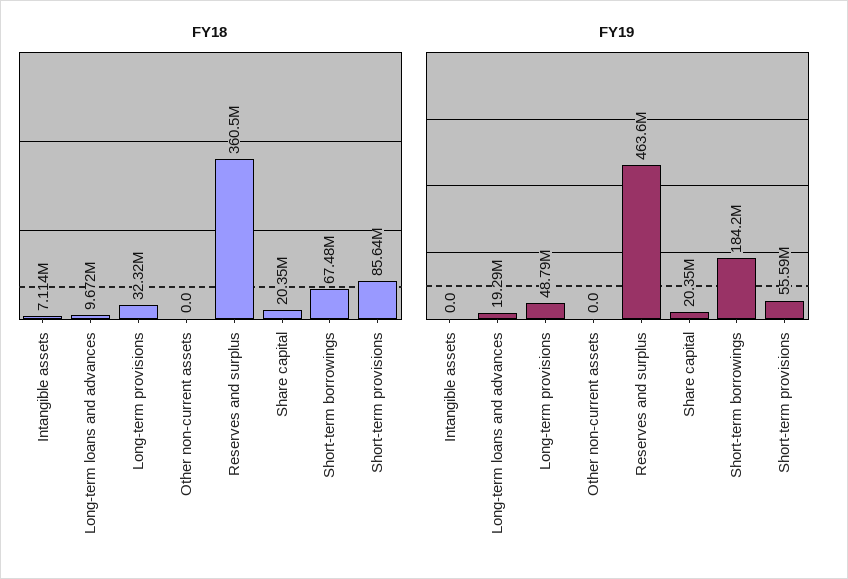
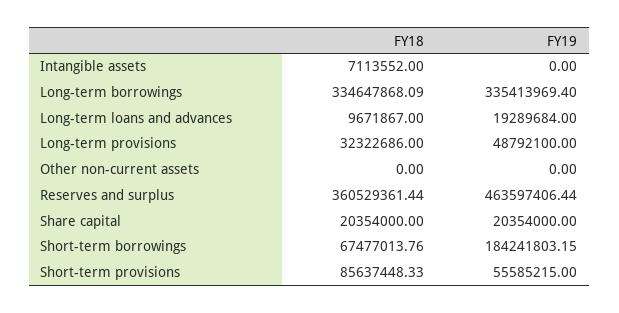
FY18, Long-term borrowings: none -> 334647868.09
FY19, Long-term borrowings: none -> 335413969.4

